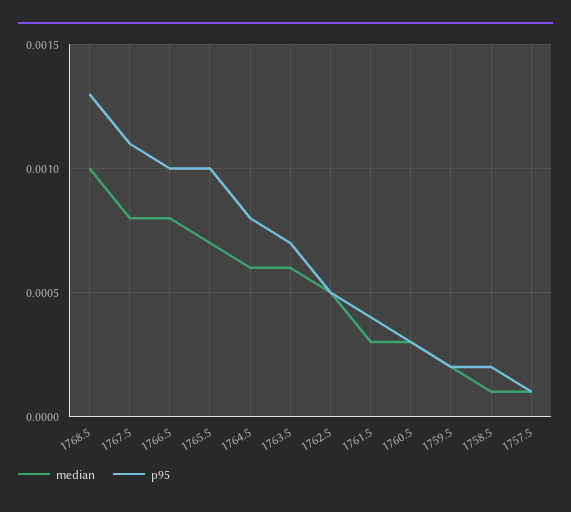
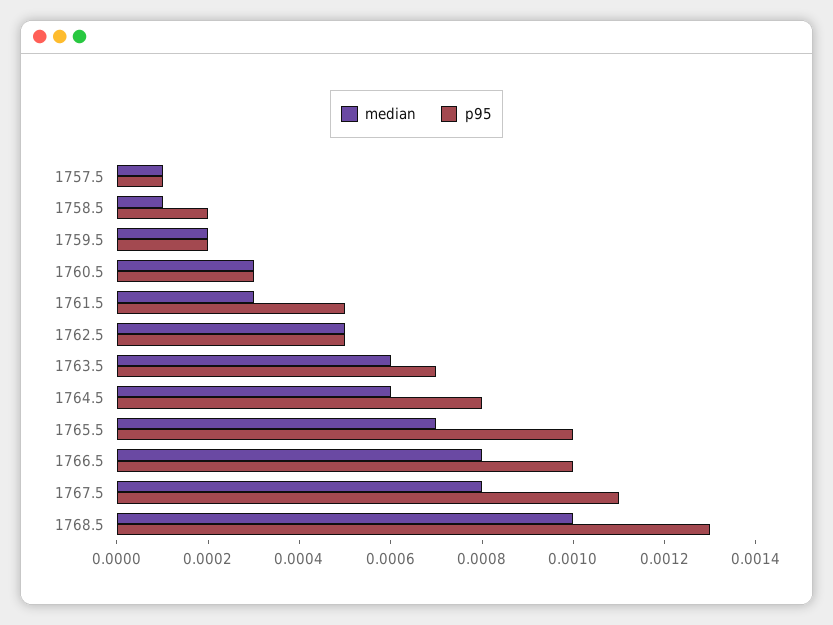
p95, 1761.5: 0.0004 -> 0.0005

